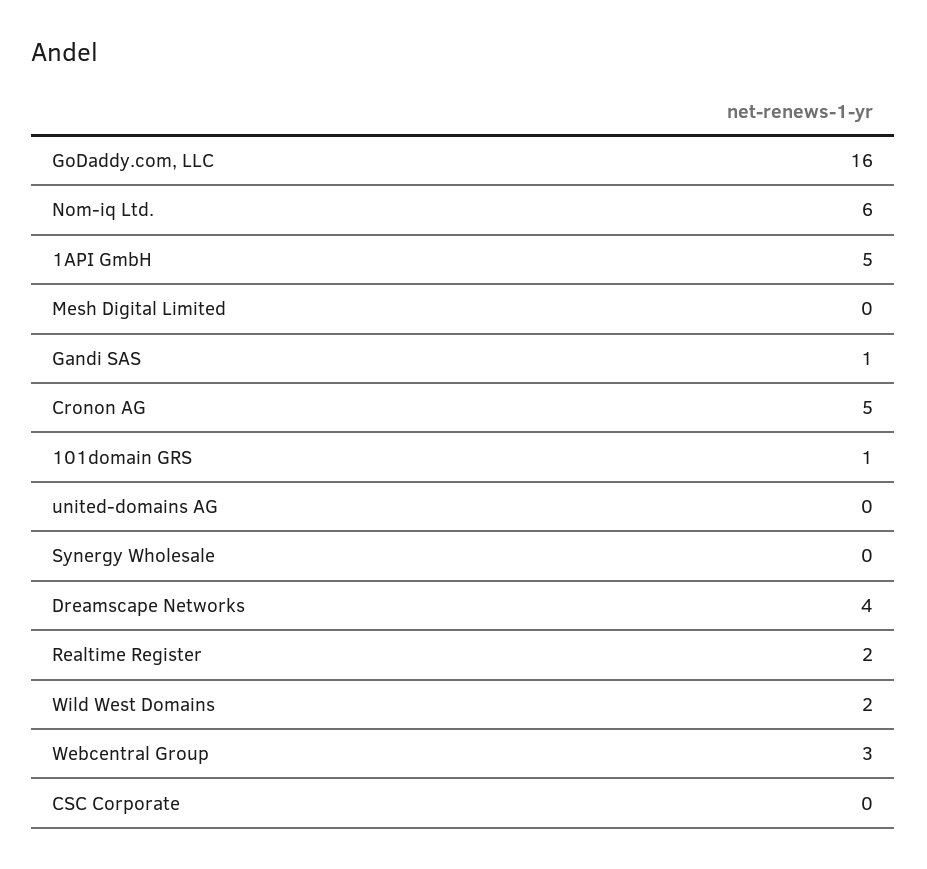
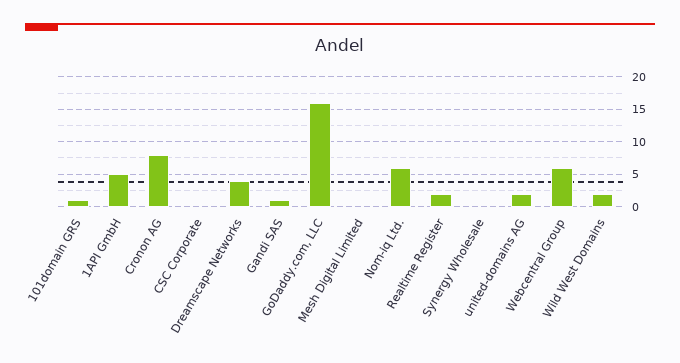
Cronon AG: 5 -> 8
united-domains AG: 0 -> 2
Webcentral Group: 3 -> 6

